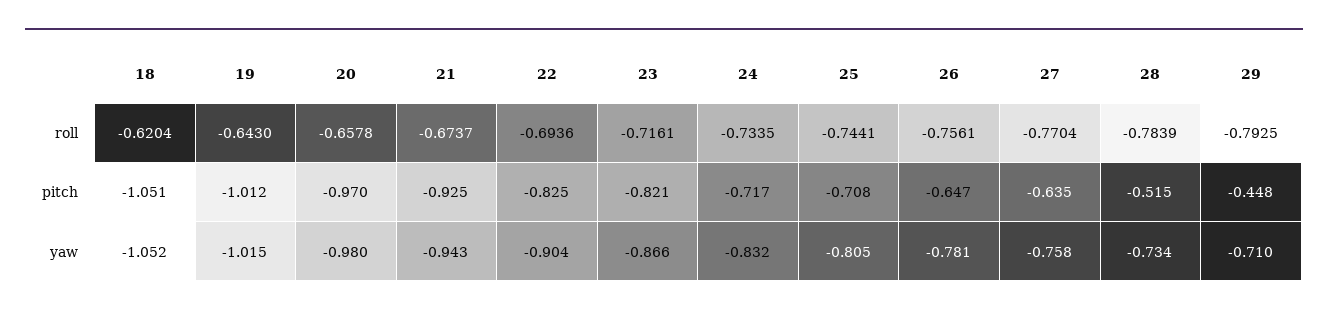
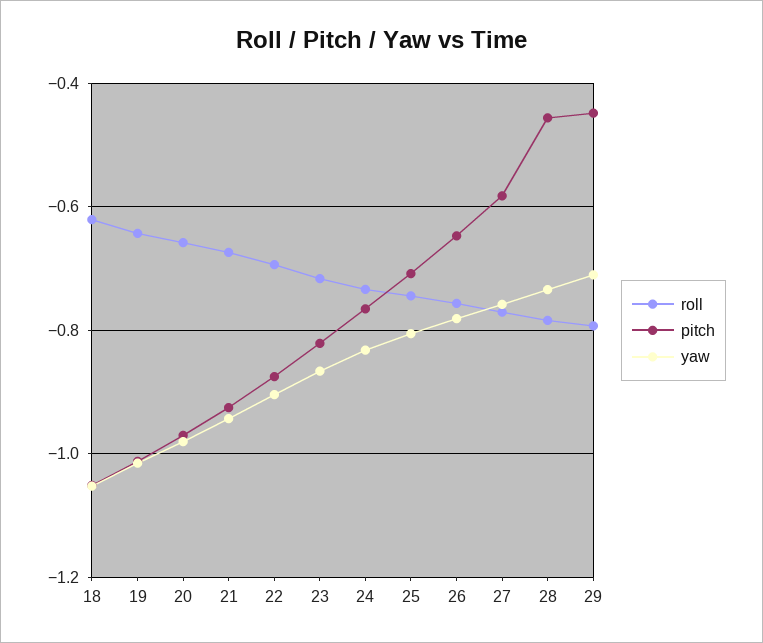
pitch, 22: -0.825 -> -0.88
pitch, 24: -0.717 -> -0.76
pitch, 27: -0.635 -> -0.58
pitch, 28: -0.515 -> -0.46

